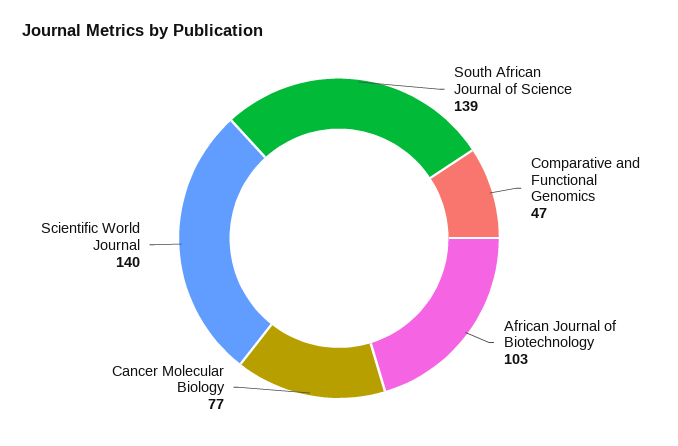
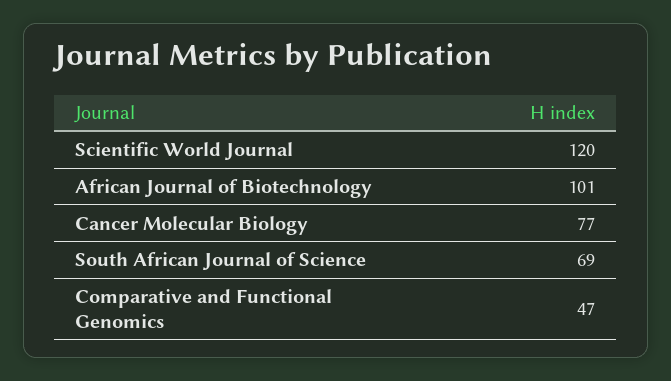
South African Journal of Science: 139 -> 69
African Journal of Biotechnology: 103 -> 101
Scientific World Journal: 140 -> 120

